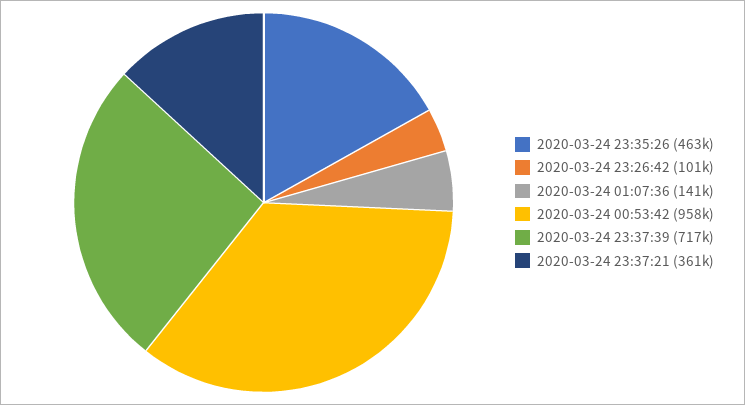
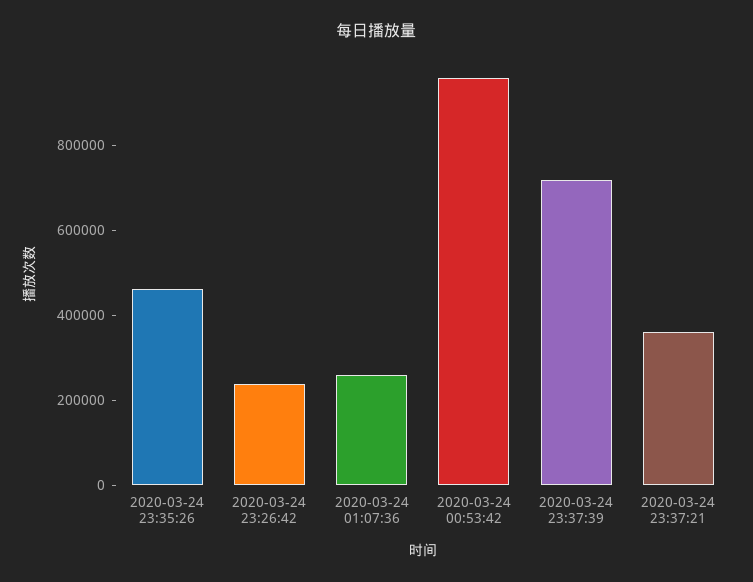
2020-03-24 23:26:42: 101000 -> 250000
2020-03-24 01:07:36: 141000 -> 250000

